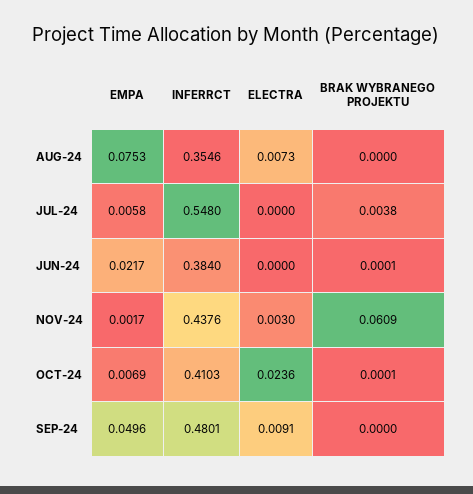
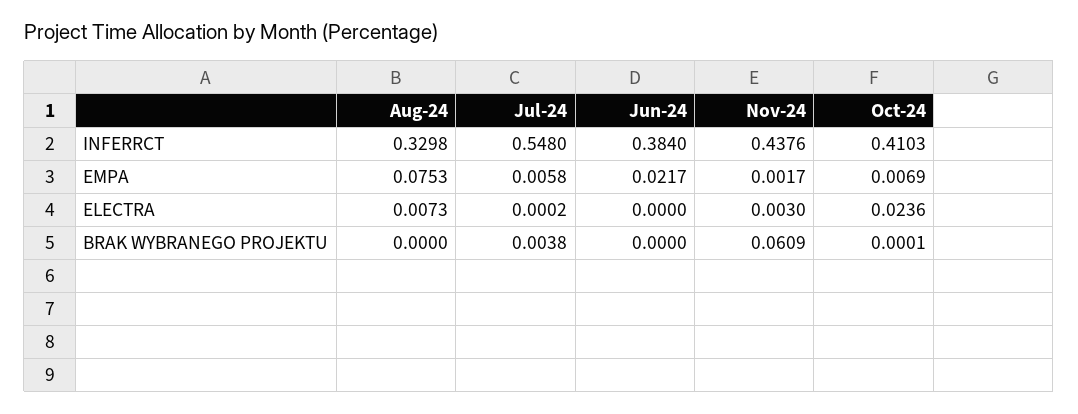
INFERRCT, AUG-24: 0.3546 -> 0.3298
ELECTRA, JUL-24: 0 -> 0.0002
BRAK WYBRANEGO PROJEKTU, JUN-24: 0.0001 -> 0
EMPA, SEP-24: 0.0496 -> none
INFERRCT, SEP-24: 0.4801 -> none
ELECTRA, SEP-24: 0.0091 -> none
BRAK WYBRANEGO PROJEKTU, SEP-24: 0 -> none

